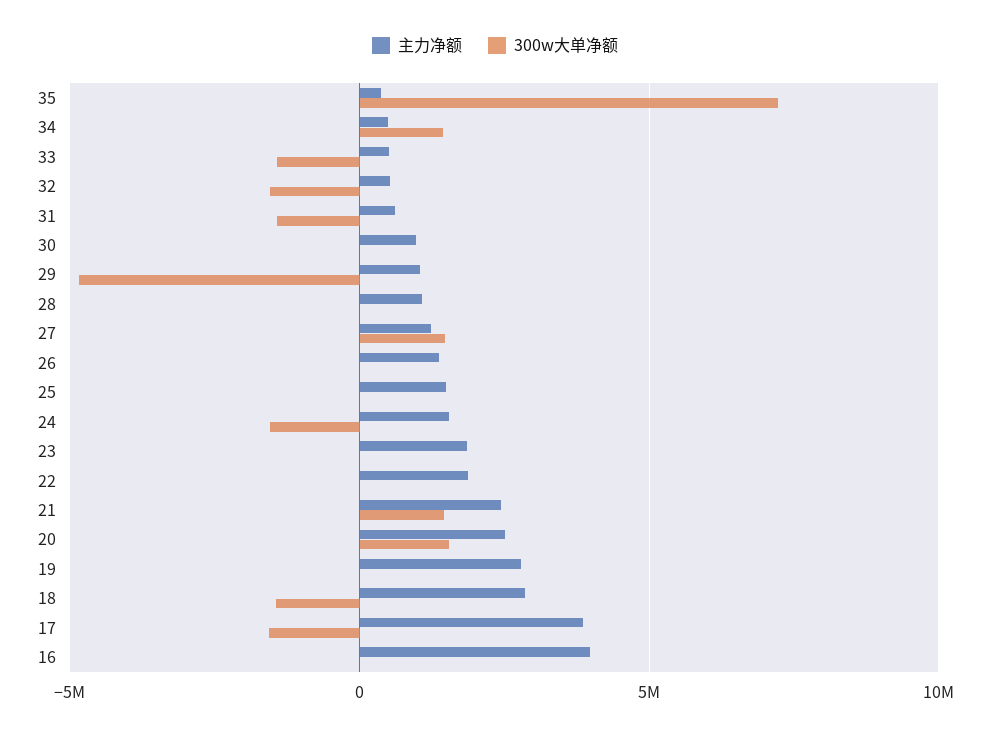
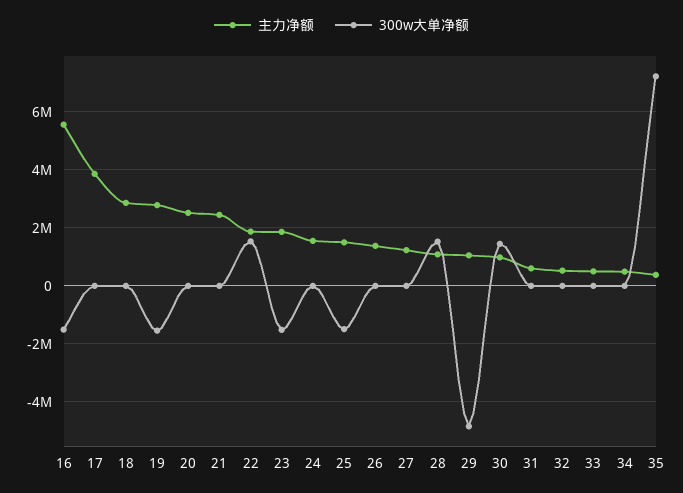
300w大单净额, 34: 1500000 -> 0
300w大单净额, 33: -1500000 -> 0
300w大单净额, 32: -1500000 -> 0
300w大单净额, 31: -1500000 -> 0
300w大单净额, 30: 0 -> 1500000
300w大单净额, 28: 0 -> 1500000
300w大单净额, 27: 1500000 -> 0
300w大单净额, 25: 0 -> -1500000
300w大单净额, 24: -1500000 -> 0
300w大单净额, 23: 0 -> -1500000
300w大单净额, 22: 0 -> 1500000
300w大单净额, 21: 1500000 -> 0
300w大单净额, 20: 1500000 -> 0
300w大单净额, 19: 0 -> -1500000
300w大单净额, 18: -1500000 -> 0
300w大单净额, 17: -1500000 -> 0
主力净额, 16: 4000000 -> 5500000
300w大单净额, 16: 0 -> -1500000

